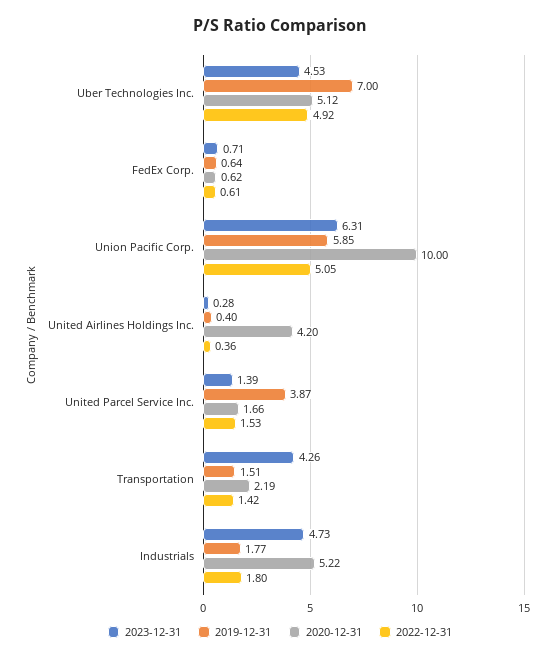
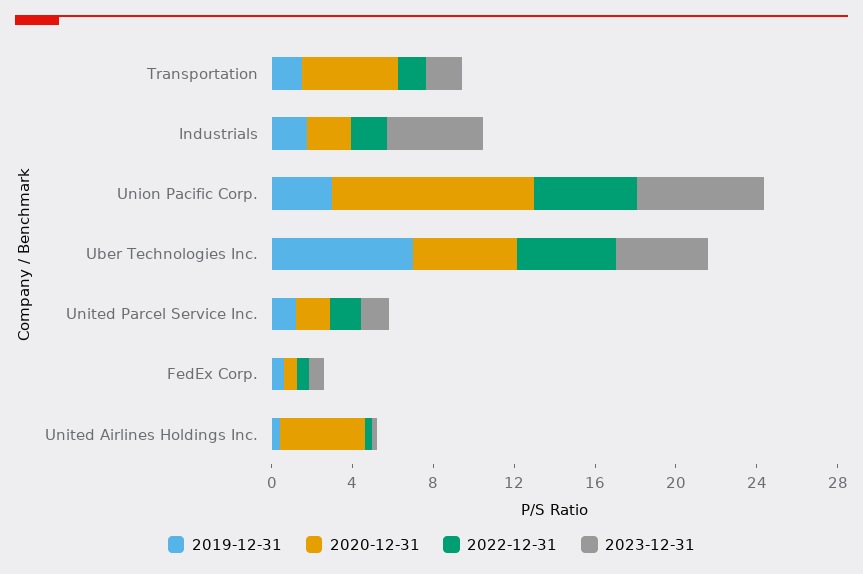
2019-12-31, Union Pacific Corp.: 5.85 -> 3
2019-12-31, United Parcel Service Inc.: 3.87 -> 1
2023-12-31, Transportation: 4.26 -> 2
2020-12-31, Transportation: 2.19 -> 5
2020-12-31, Industrials: 5.22 -> 2

